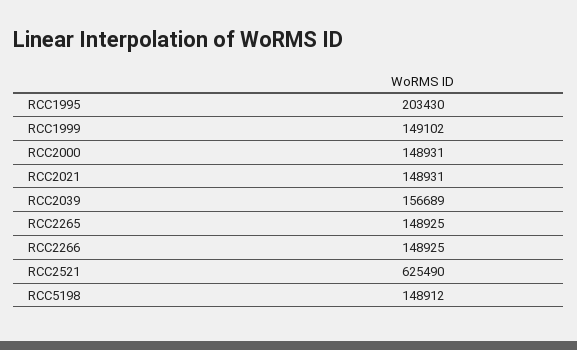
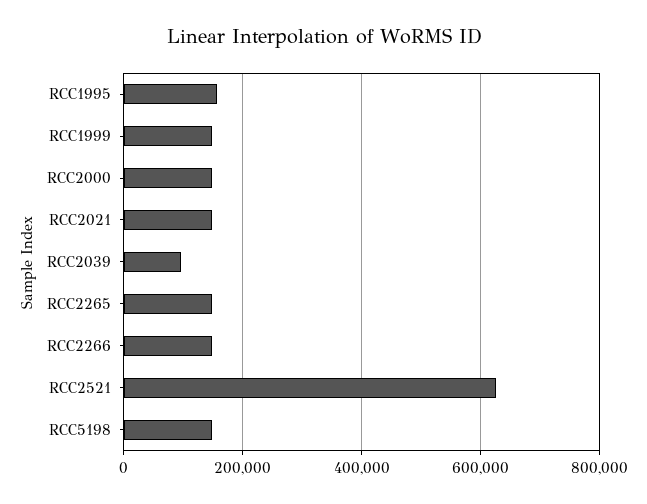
RCC1995: 203430 -> 160000
RCC2039: 156689 -> 100000

